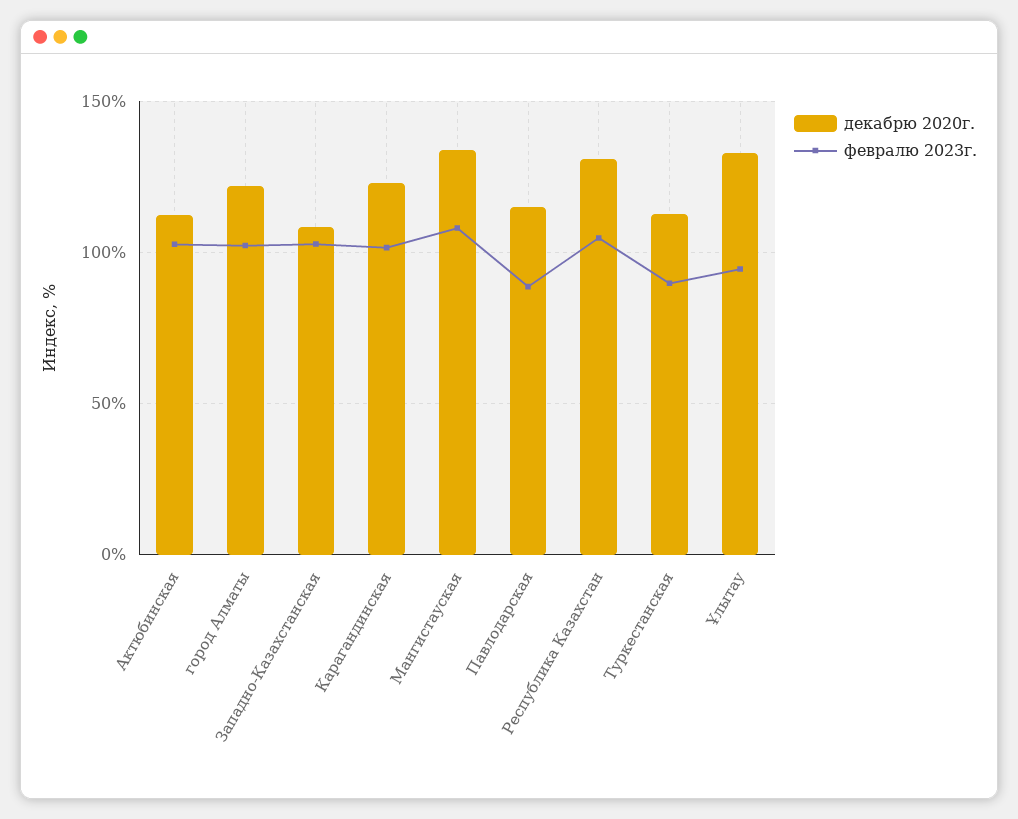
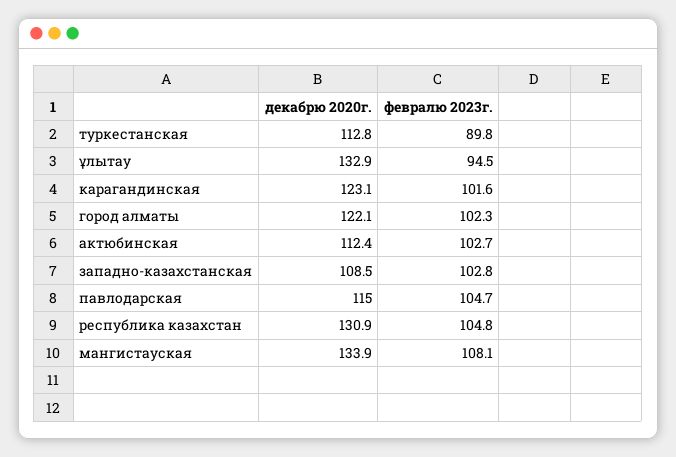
февралю 2023г., Павлодарская: 90 -> 104.7

